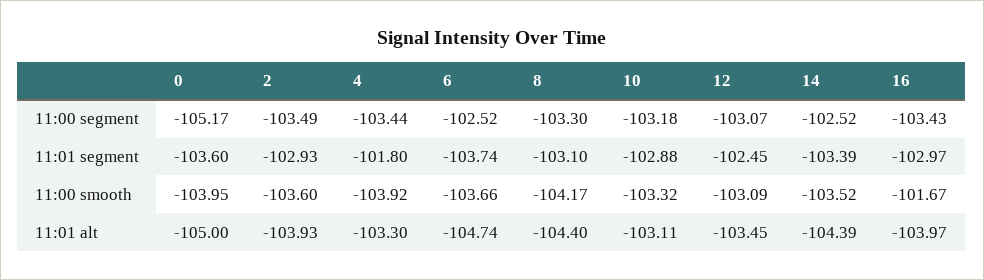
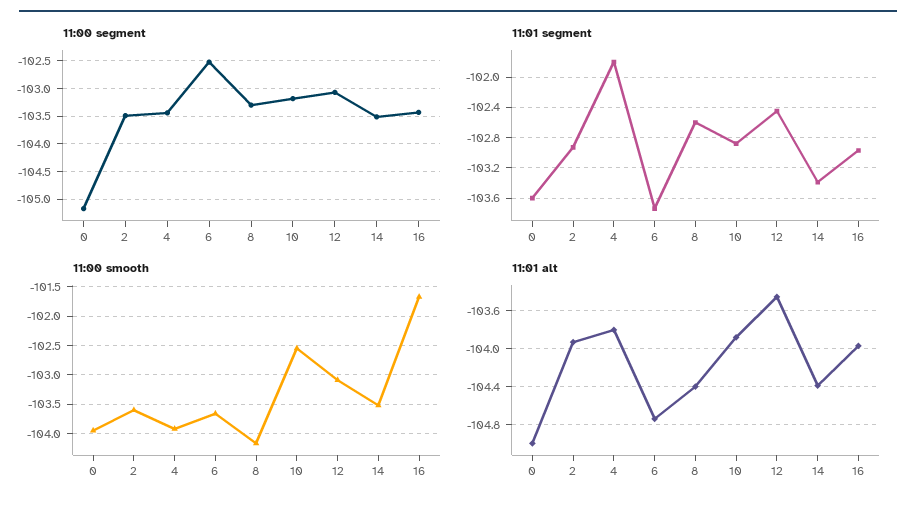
11:00 segment, 14: -102.52 -> -103.5
11:01 segment, 8: -103.1 -> -102.6
11:00 smooth, 10: -103.32 -> -102.5
11:01 alt, 4: -103.3 -> -103.8
11:01 alt, 10: -103.11 -> -103.9

